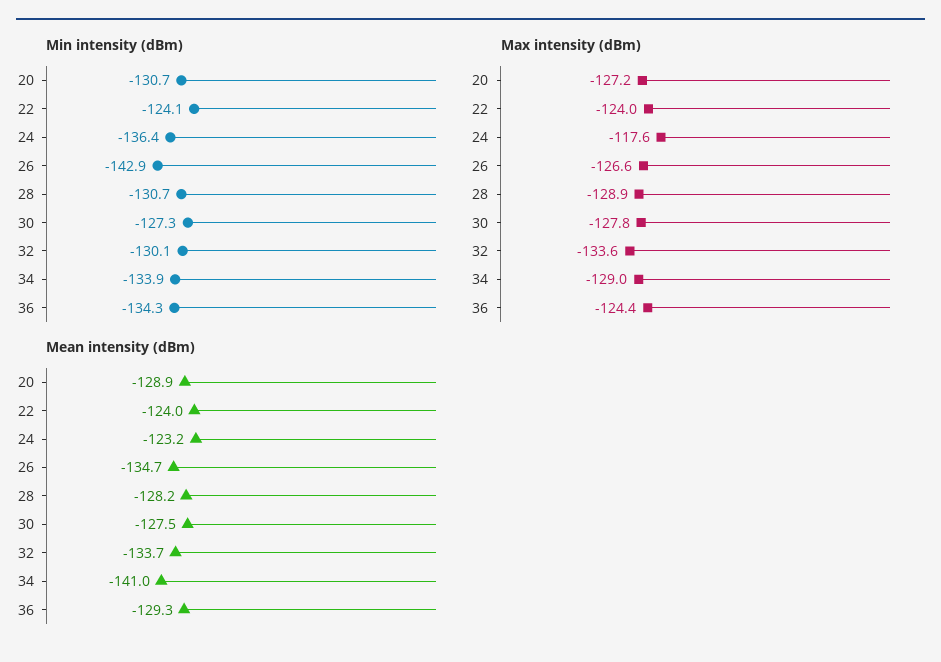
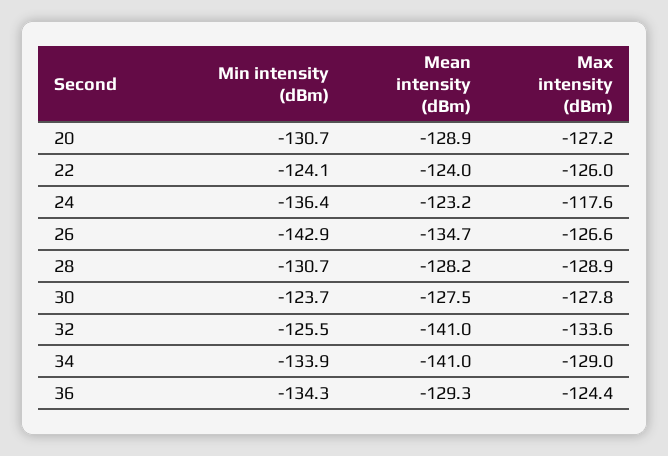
Min intensity (dBm), 30: -127.3 -> -123.7
Min intensity (dBm), 32: -130.1 -> -125.5
Max intensity (dBm), 22: -124 -> -126
Mean intensity (dBm), 32: -133.7 -> -141

